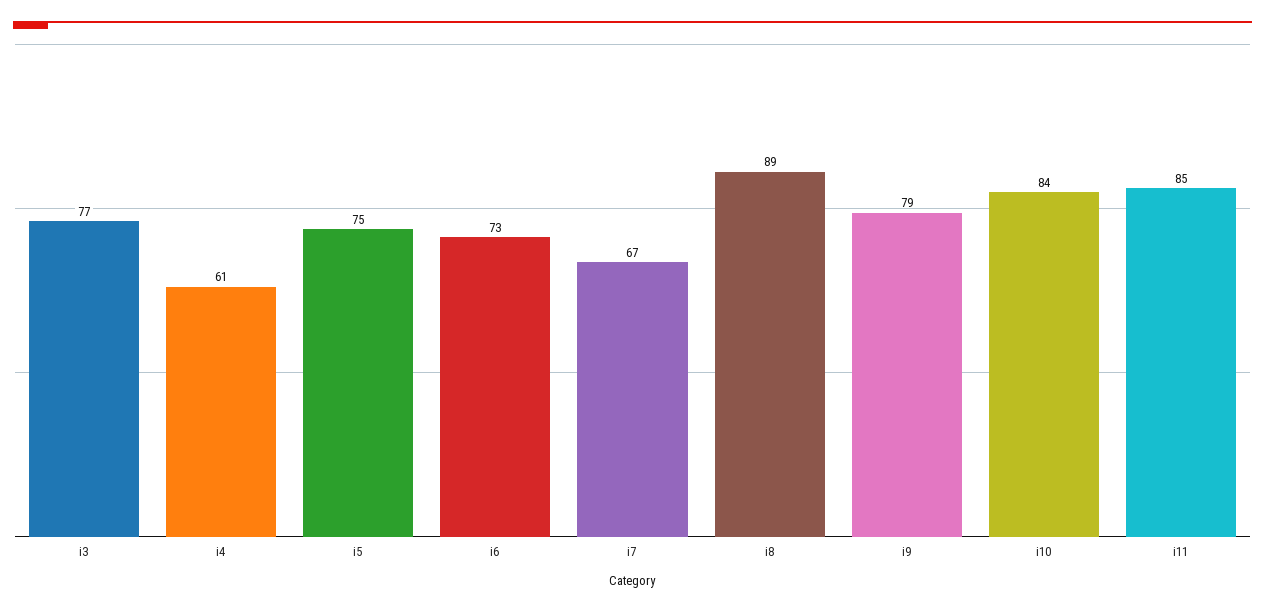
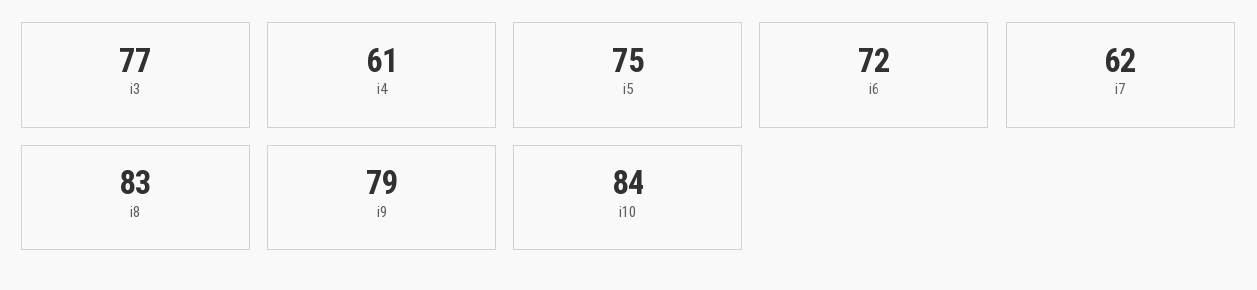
i6: 73 -> 72
i7: 67 -> 62
i8: 89 -> 83
i11: 85 -> none

